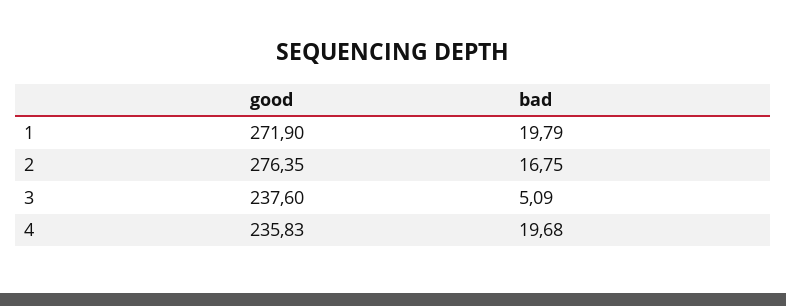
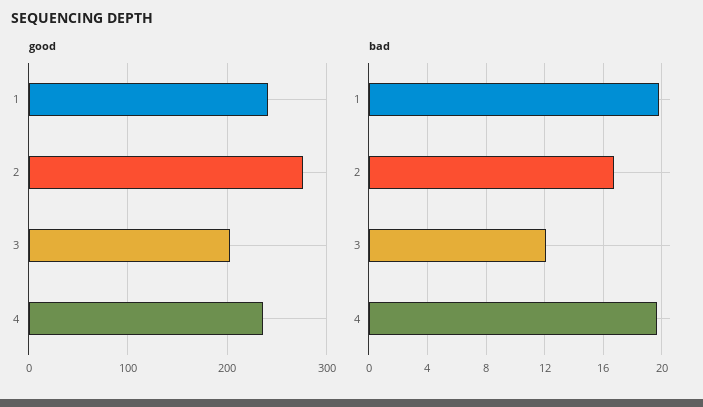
good, 1: 271.9 -> 240
good, 3: 237.6 -> 200
bad, 3: 5.09 -> 12

